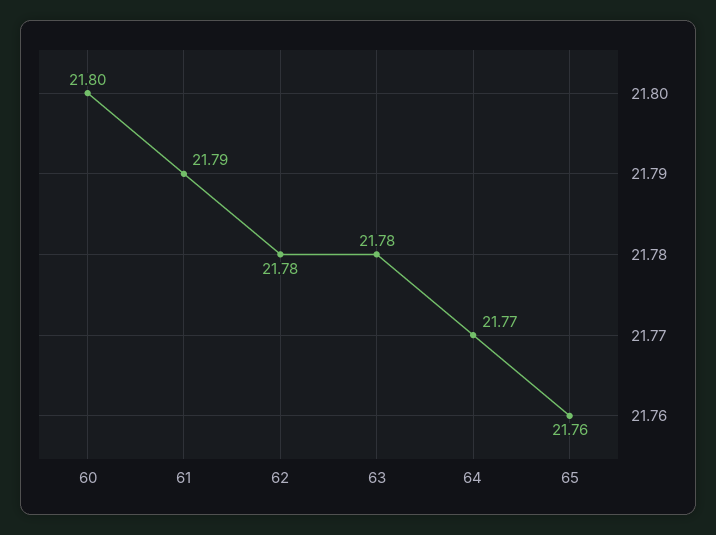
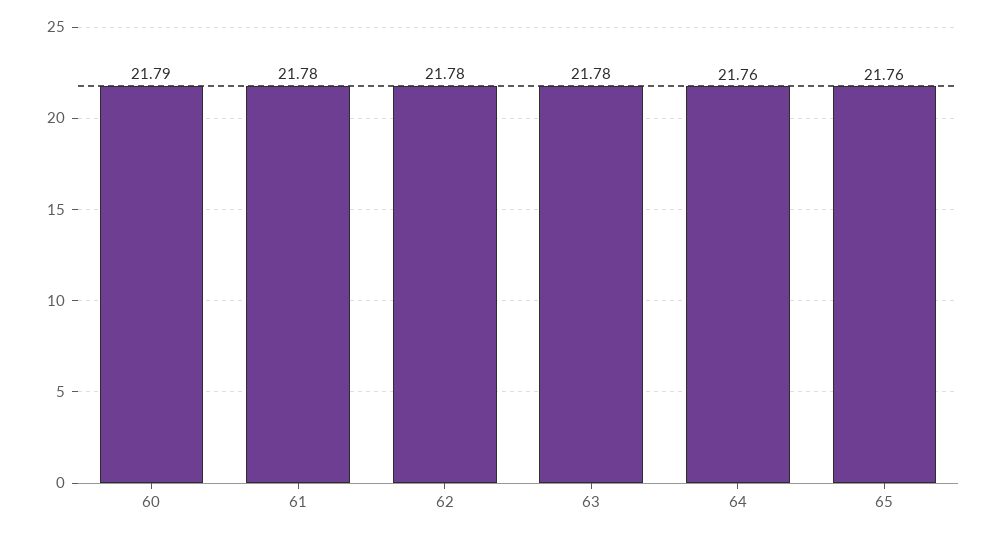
60: 21.8 -> 21.79
61: 21.79 -> 21.78
64: 21.77 -> 21.76

